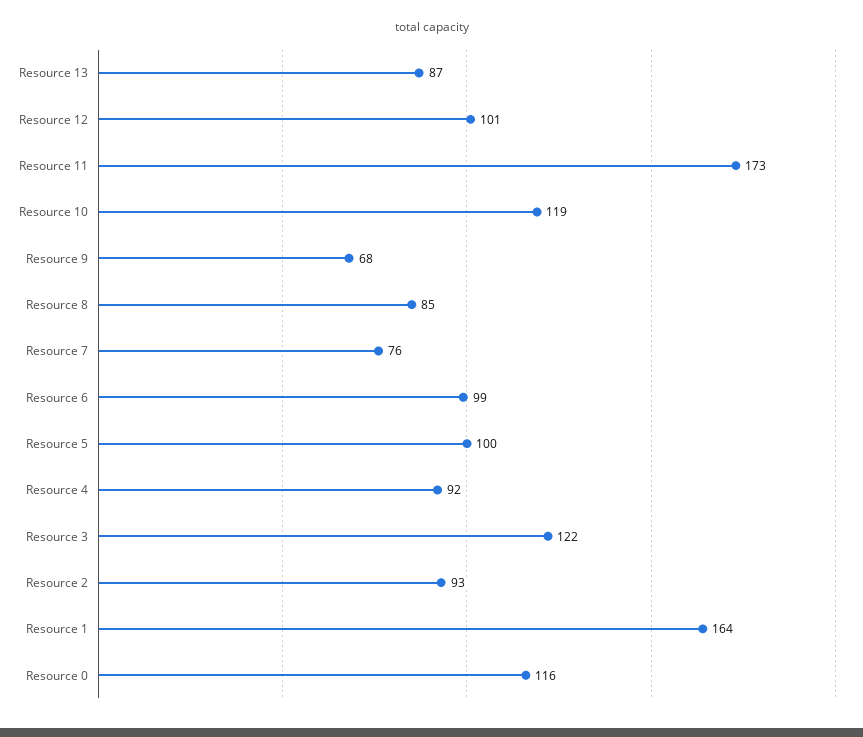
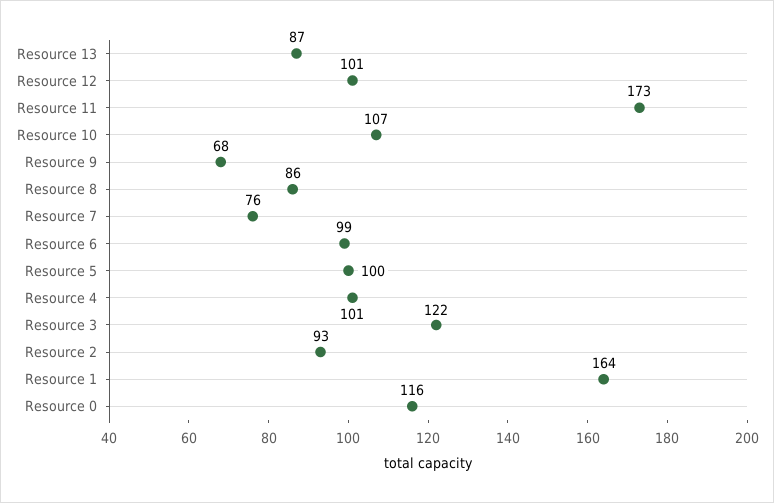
Resource 10: 119 -> 107
Resource 8: 85 -> 86
Resource 4: 92 -> 101

